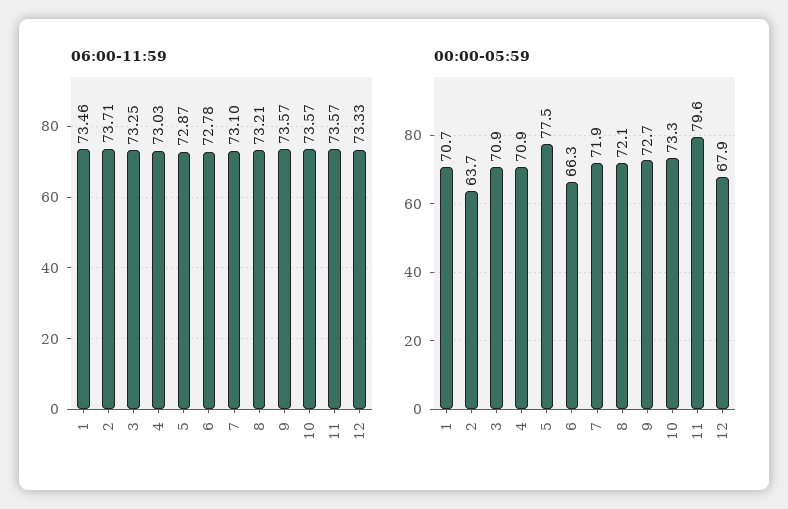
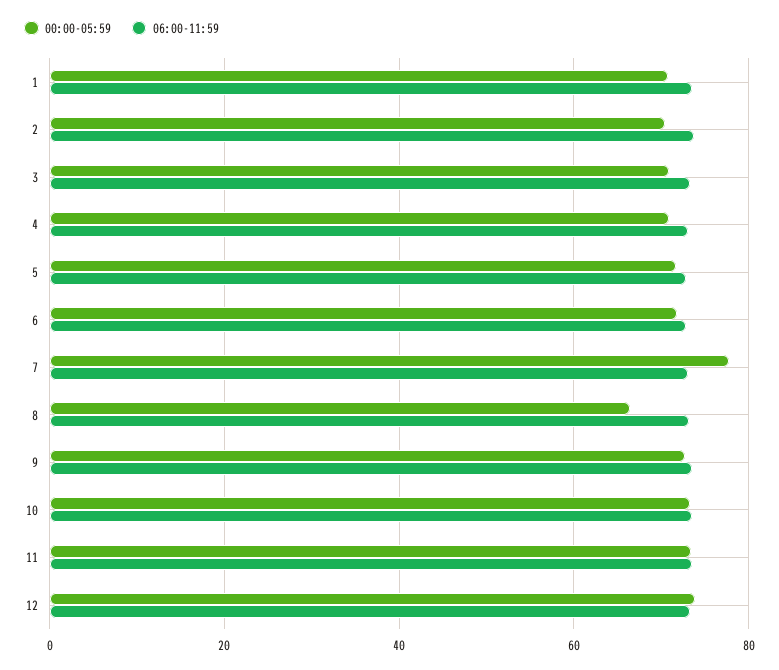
00:00-05:59, 2: 63.7 -> 70
00:00-05:59, 5: 77.5 -> 72
00:00-05:59, 6: 66.3 -> 72
00:00-05:59, 7: 71.9 -> 78
00:00-05:59, 8: 72.1 -> 66
00:00-05:59, 11: 79.6 -> 74
00:00-05:59, 12: 67.9 -> 74

